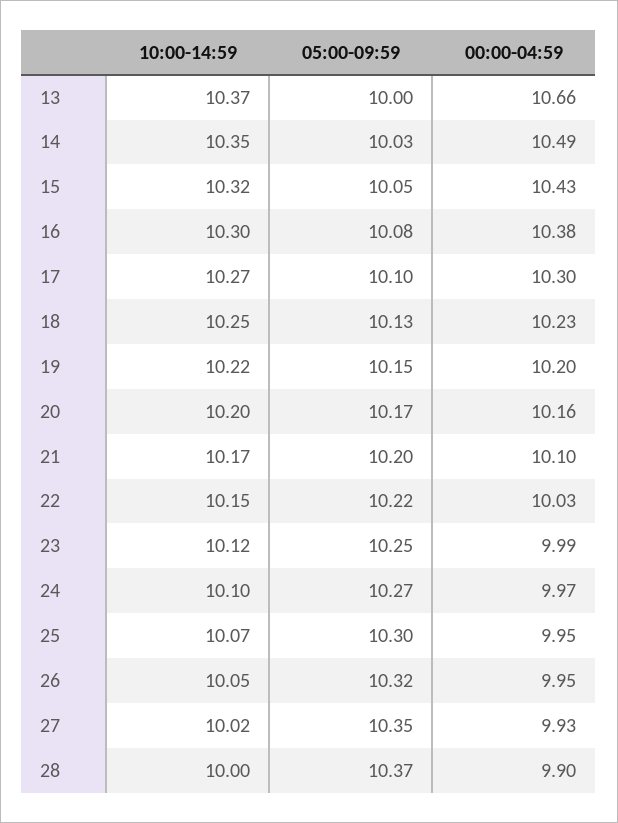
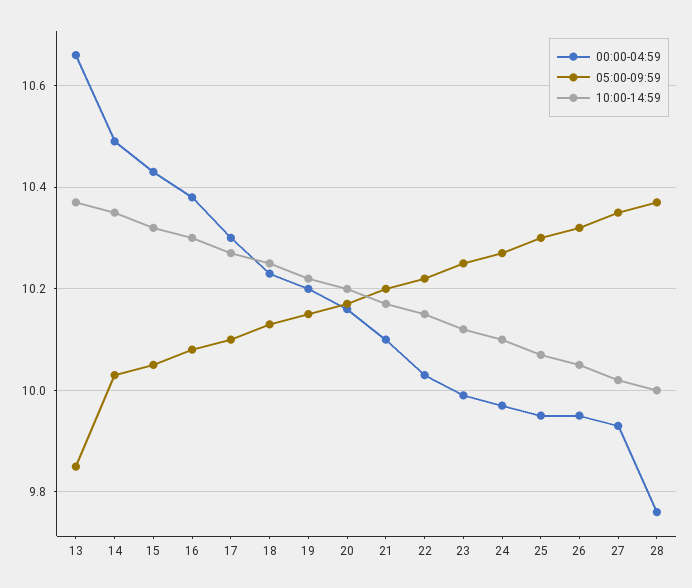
05:00-09:59, 13: 10 -> 9.85
00:00-04:59, 28: 9.9 -> 9.75

